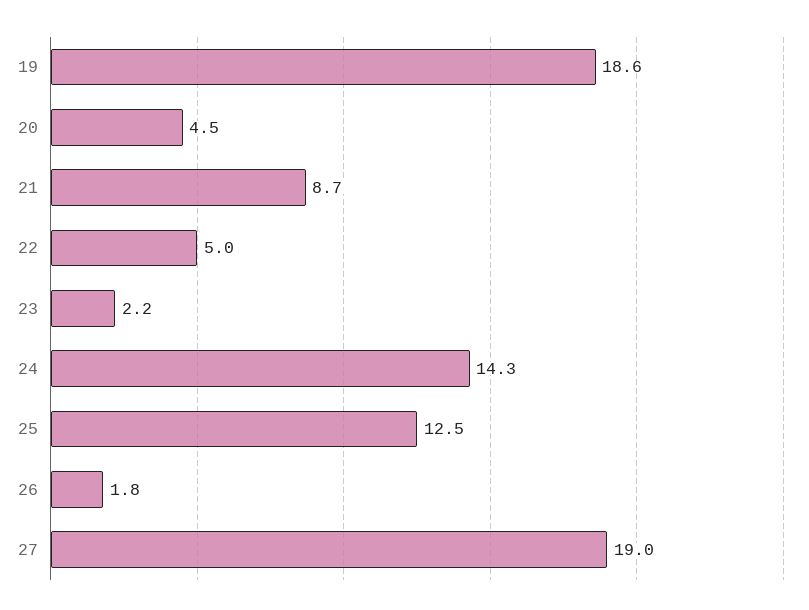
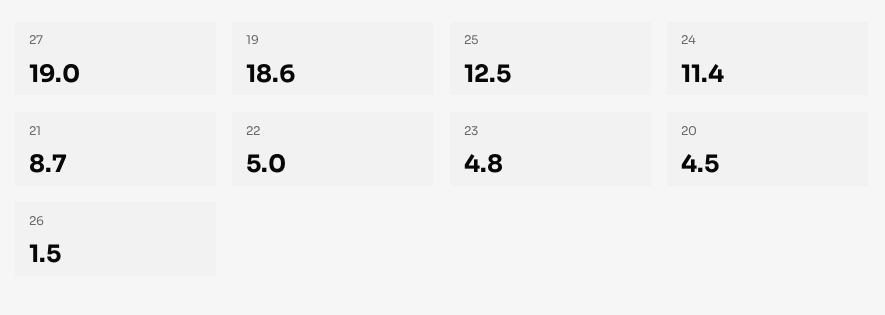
23: 2.2 -> 4.8
24: 14.3 -> 11.4
26: 1.8 -> 1.5

